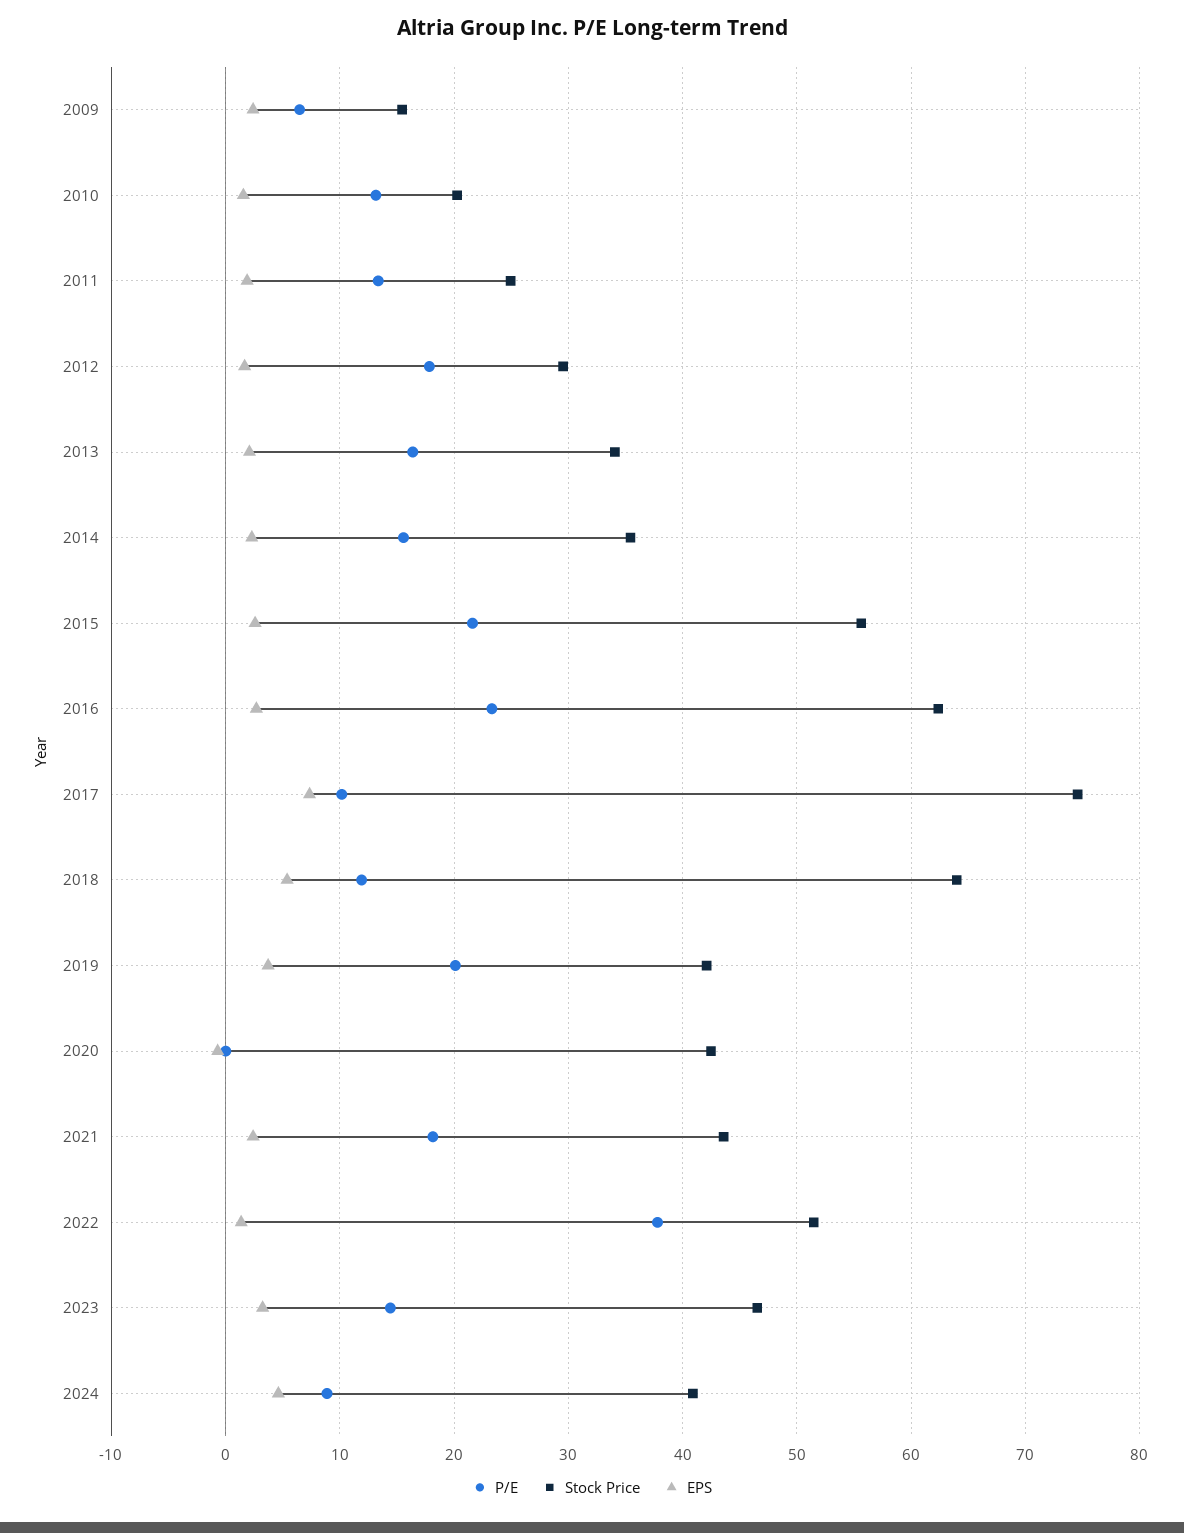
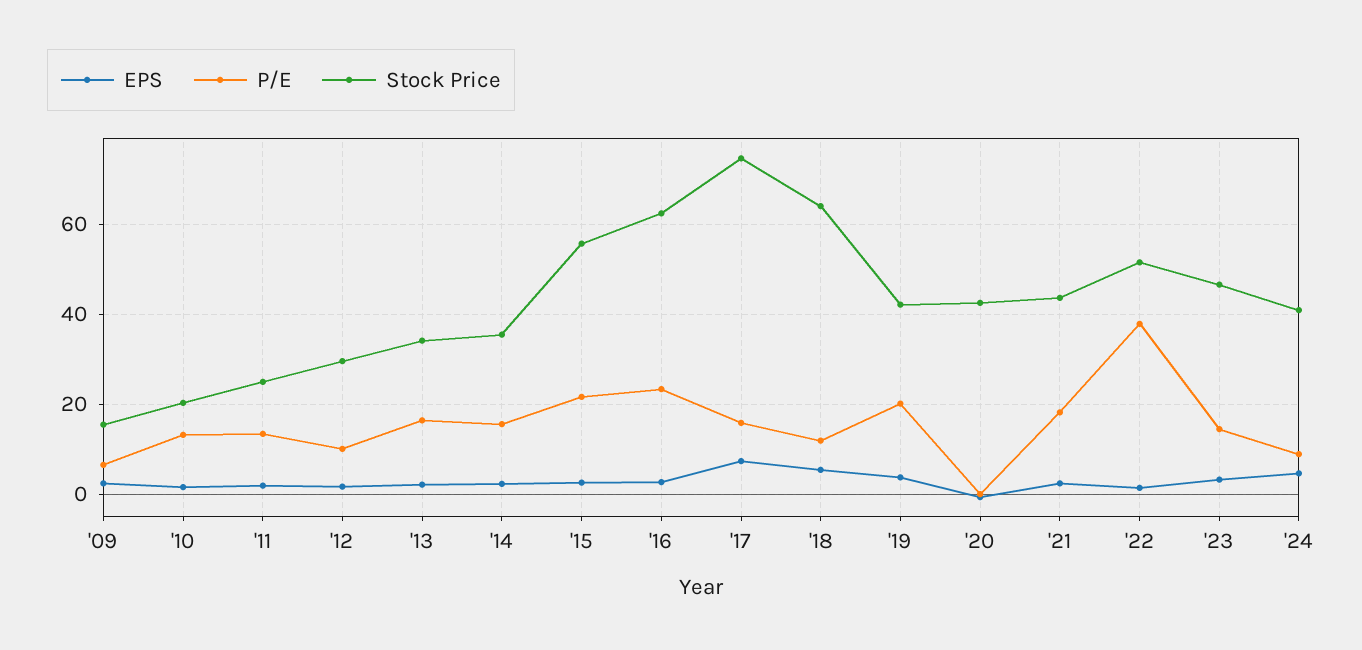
P/E, 2012: 18 -> 10
P/E, 2017: 10 -> 16

